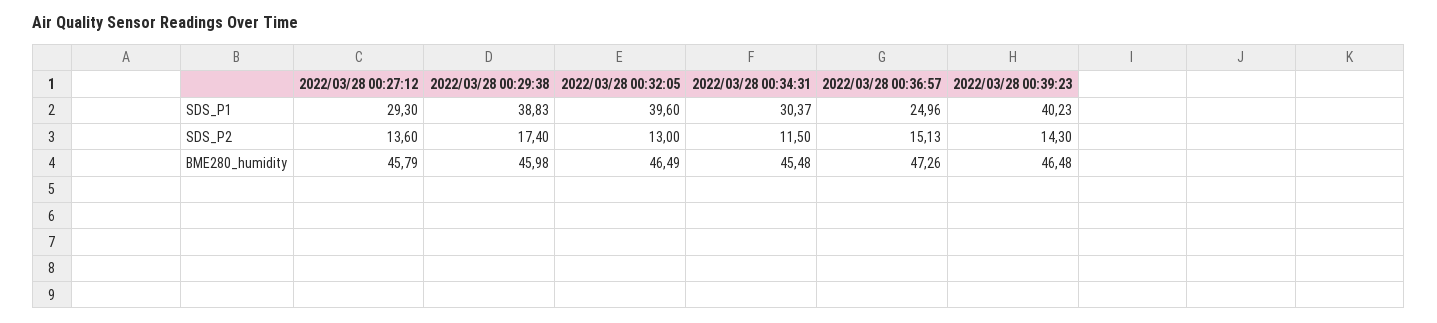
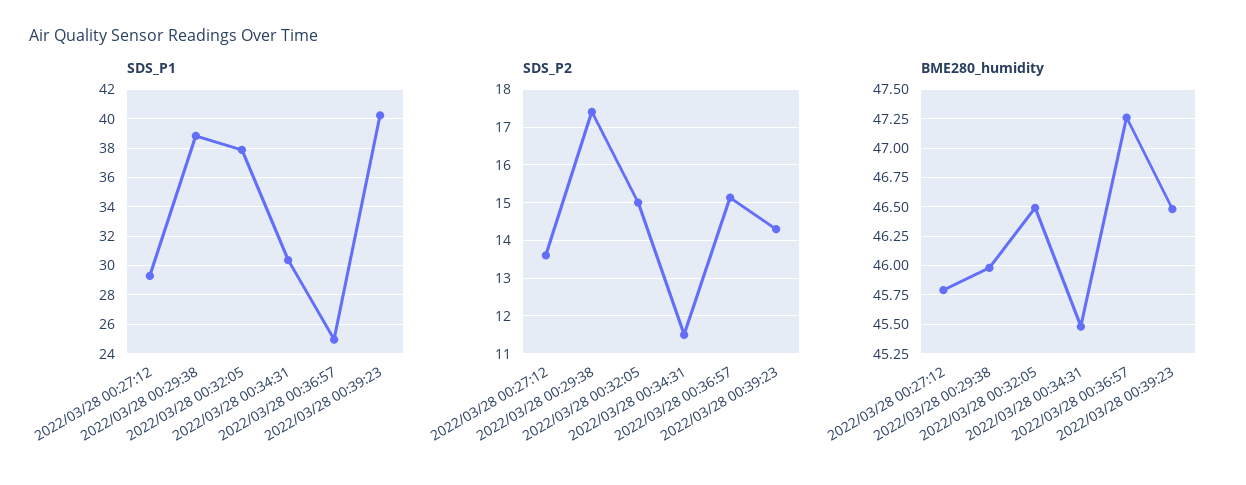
SDS_P1, 2022/03/28 00:32:05: 39.6 -> 38
SDS_P2, 2022/03/28 00:32:05: 13 -> 15

